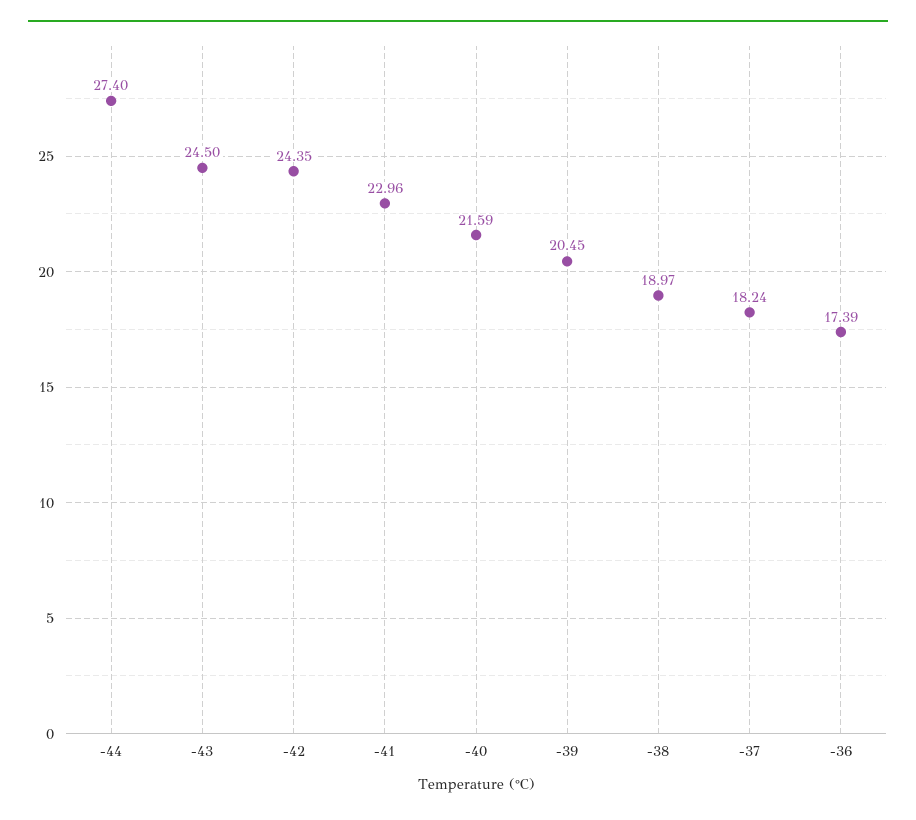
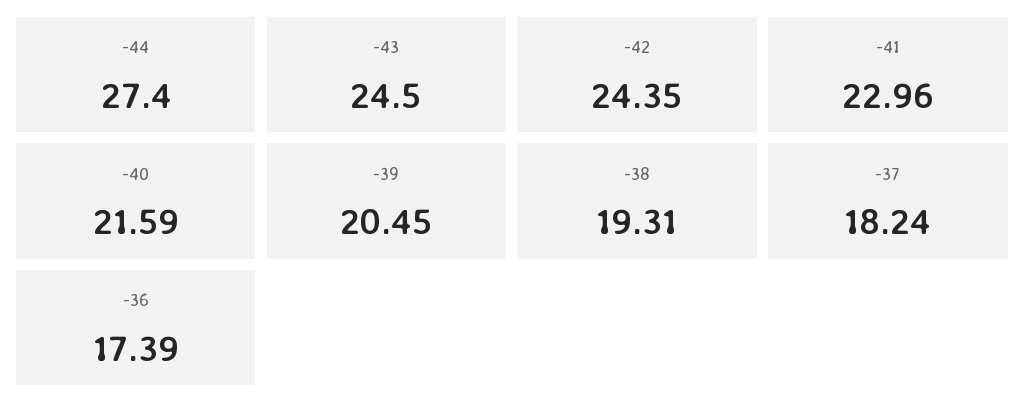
-38: 18.97 -> 19.31

